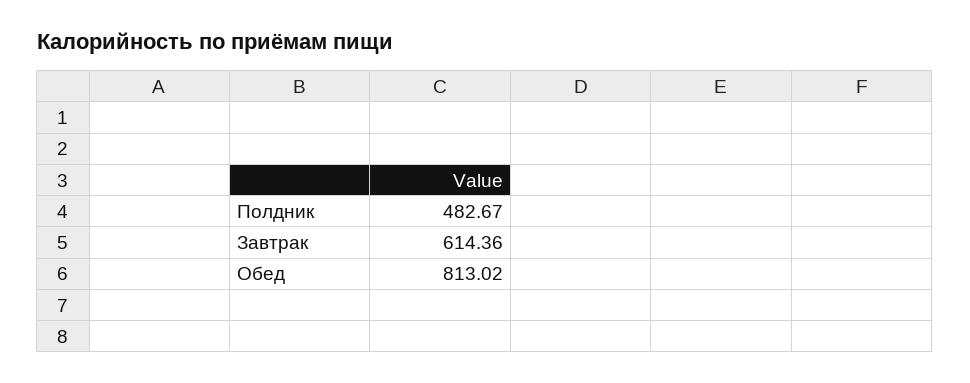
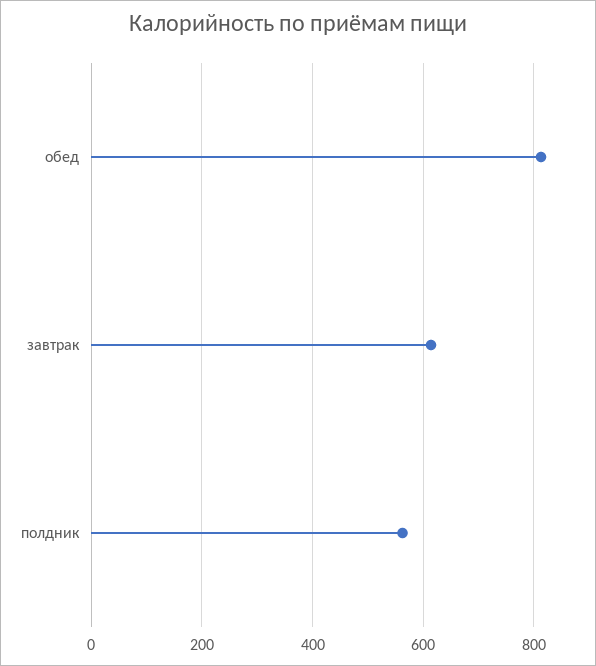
Полдник: 482.67 -> 560

